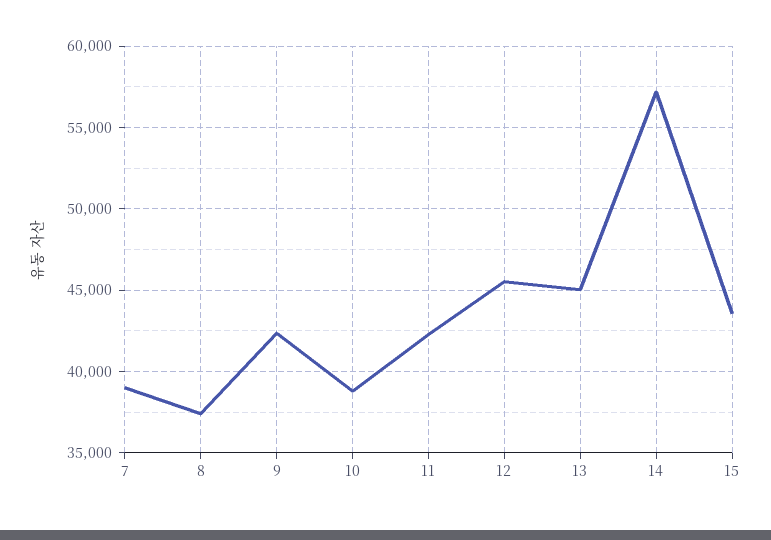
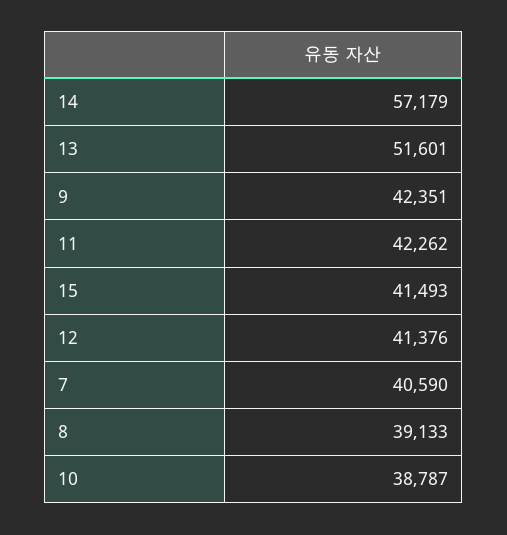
7: 39000 -> 40590
8: 37500 -> 39133
12: 45500 -> 41376
13: 45000 -> 51601
15: 43500 -> 41493

